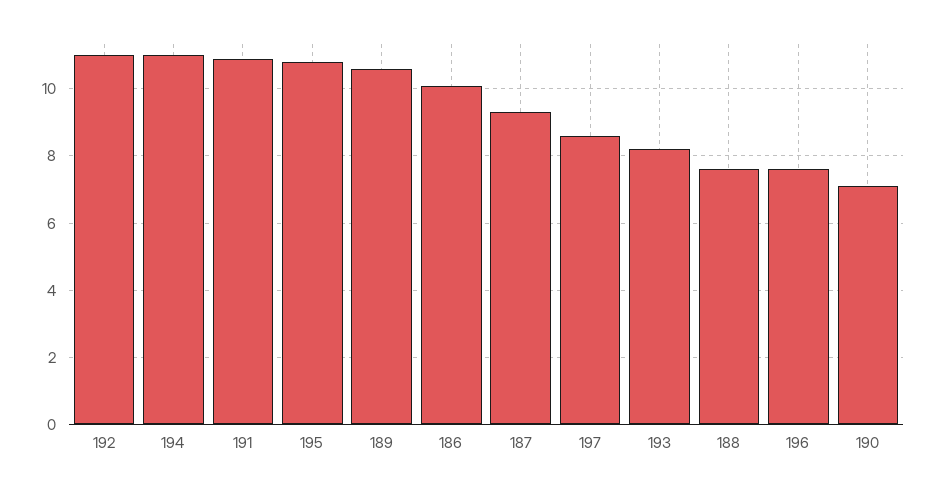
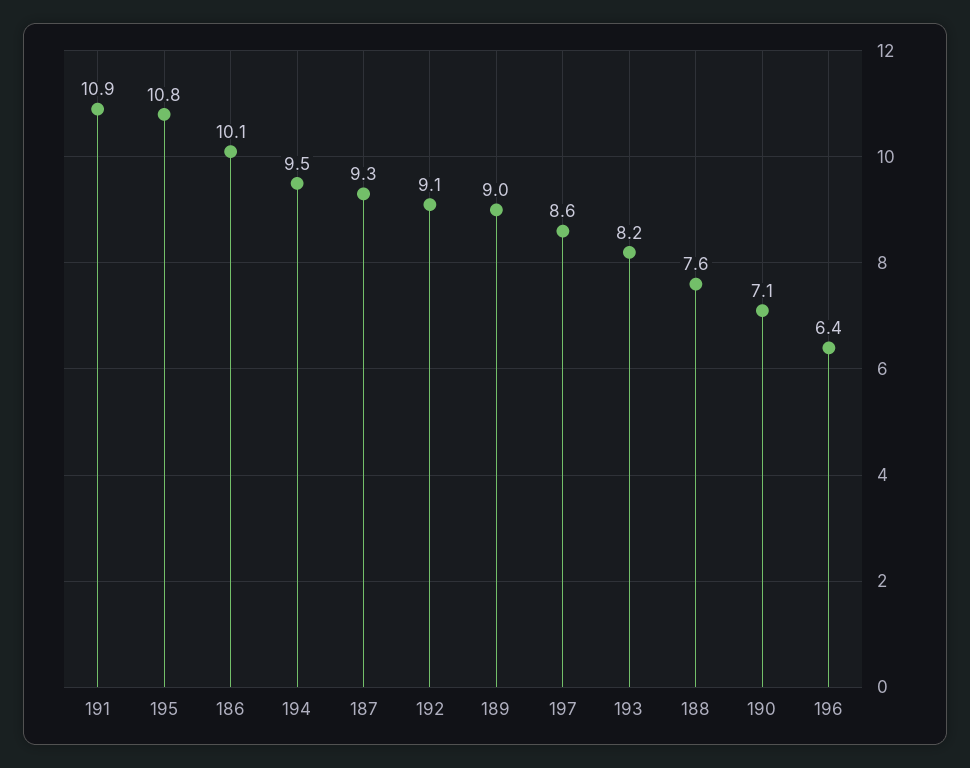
192: 11 -> 9.1
194: 11 -> 9.5
189: 10.5 -> 9
196: 7.5 -> 6.4

